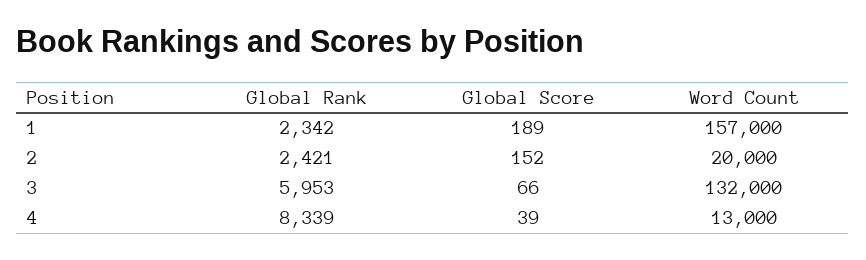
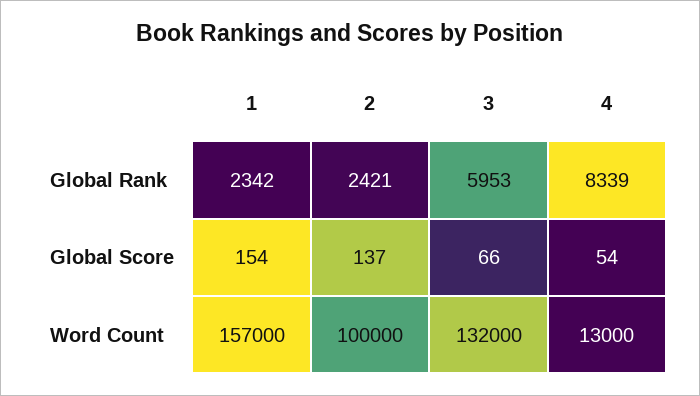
Global Score, 1: 189 -> 154
Global Score, 2: 152 -> 137
Word Count, 2: 20000 -> 100000
Global Score, 4: 39 -> 54

